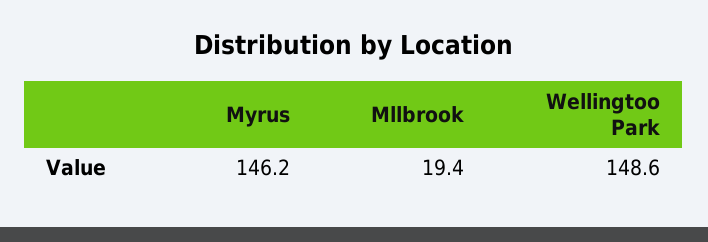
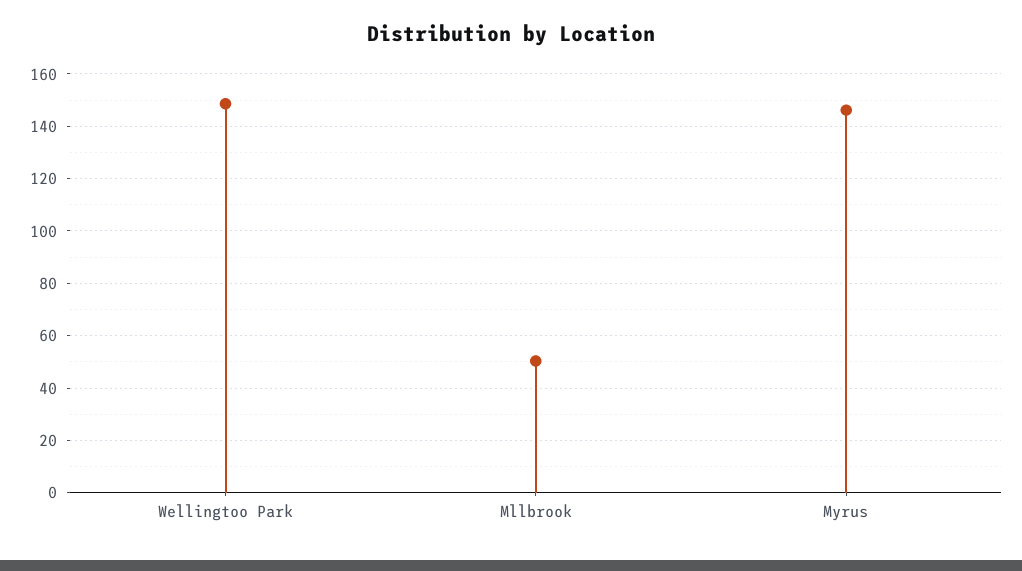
Mllbrook: 19.4 -> 50

